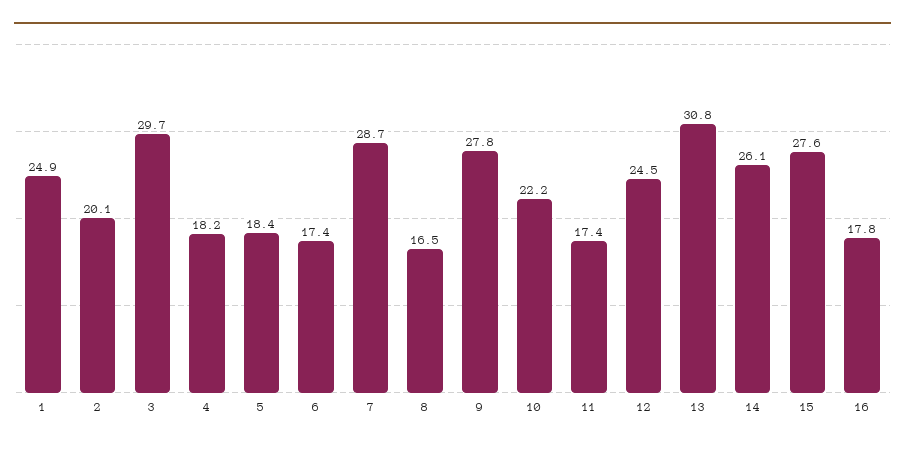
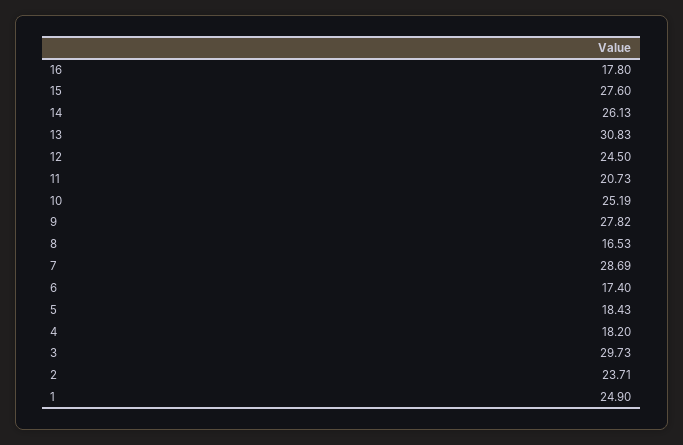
2: 20.1 -> 23.71
10: 22.2 -> 25.19
11: 17.4 -> 20.73

